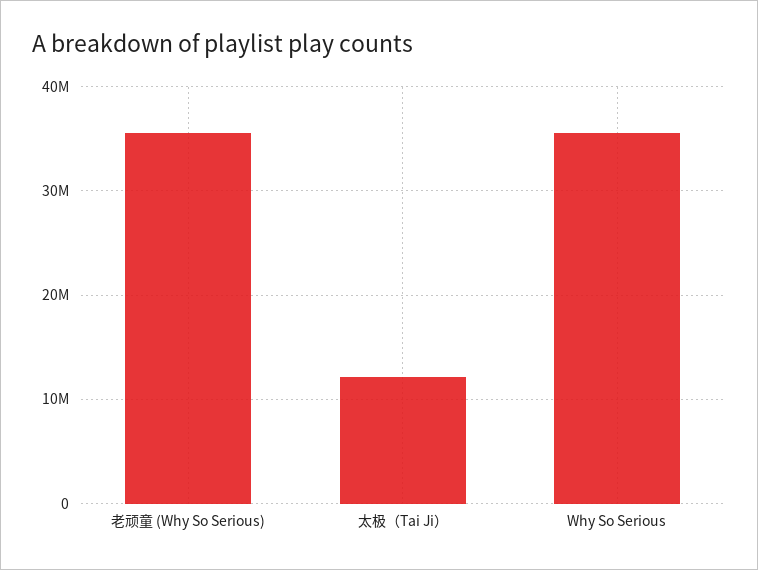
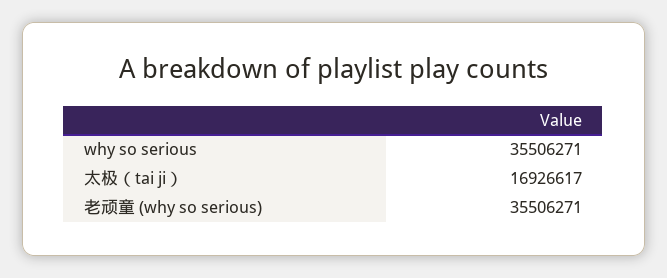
太极（Tai Ji）: 12000000 -> 16926617

